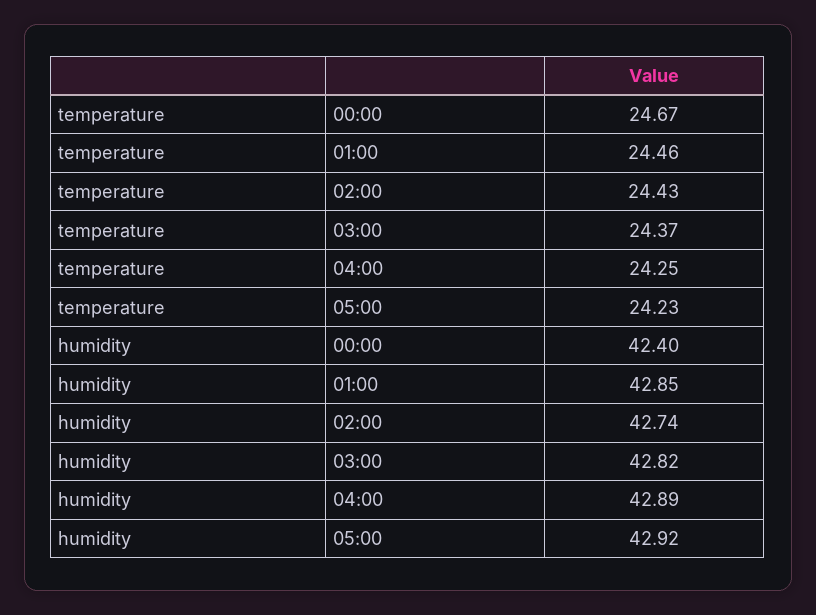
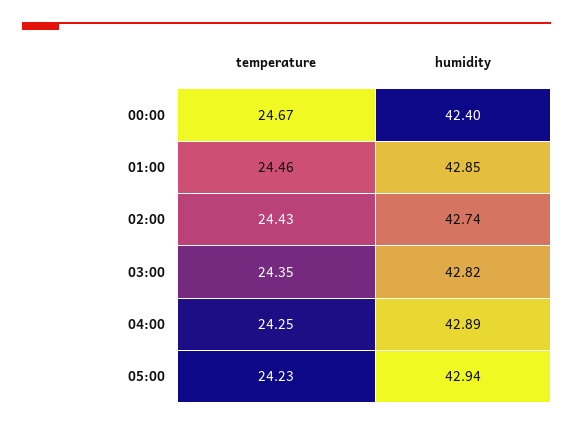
temperature, 03:00: 24.37 -> 24.35
humidity, 05:00: 42.92 -> 42.94

